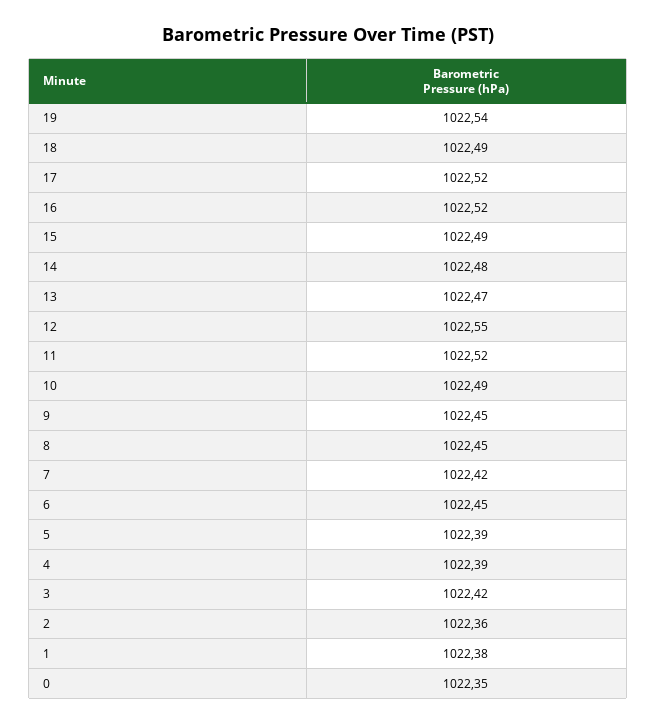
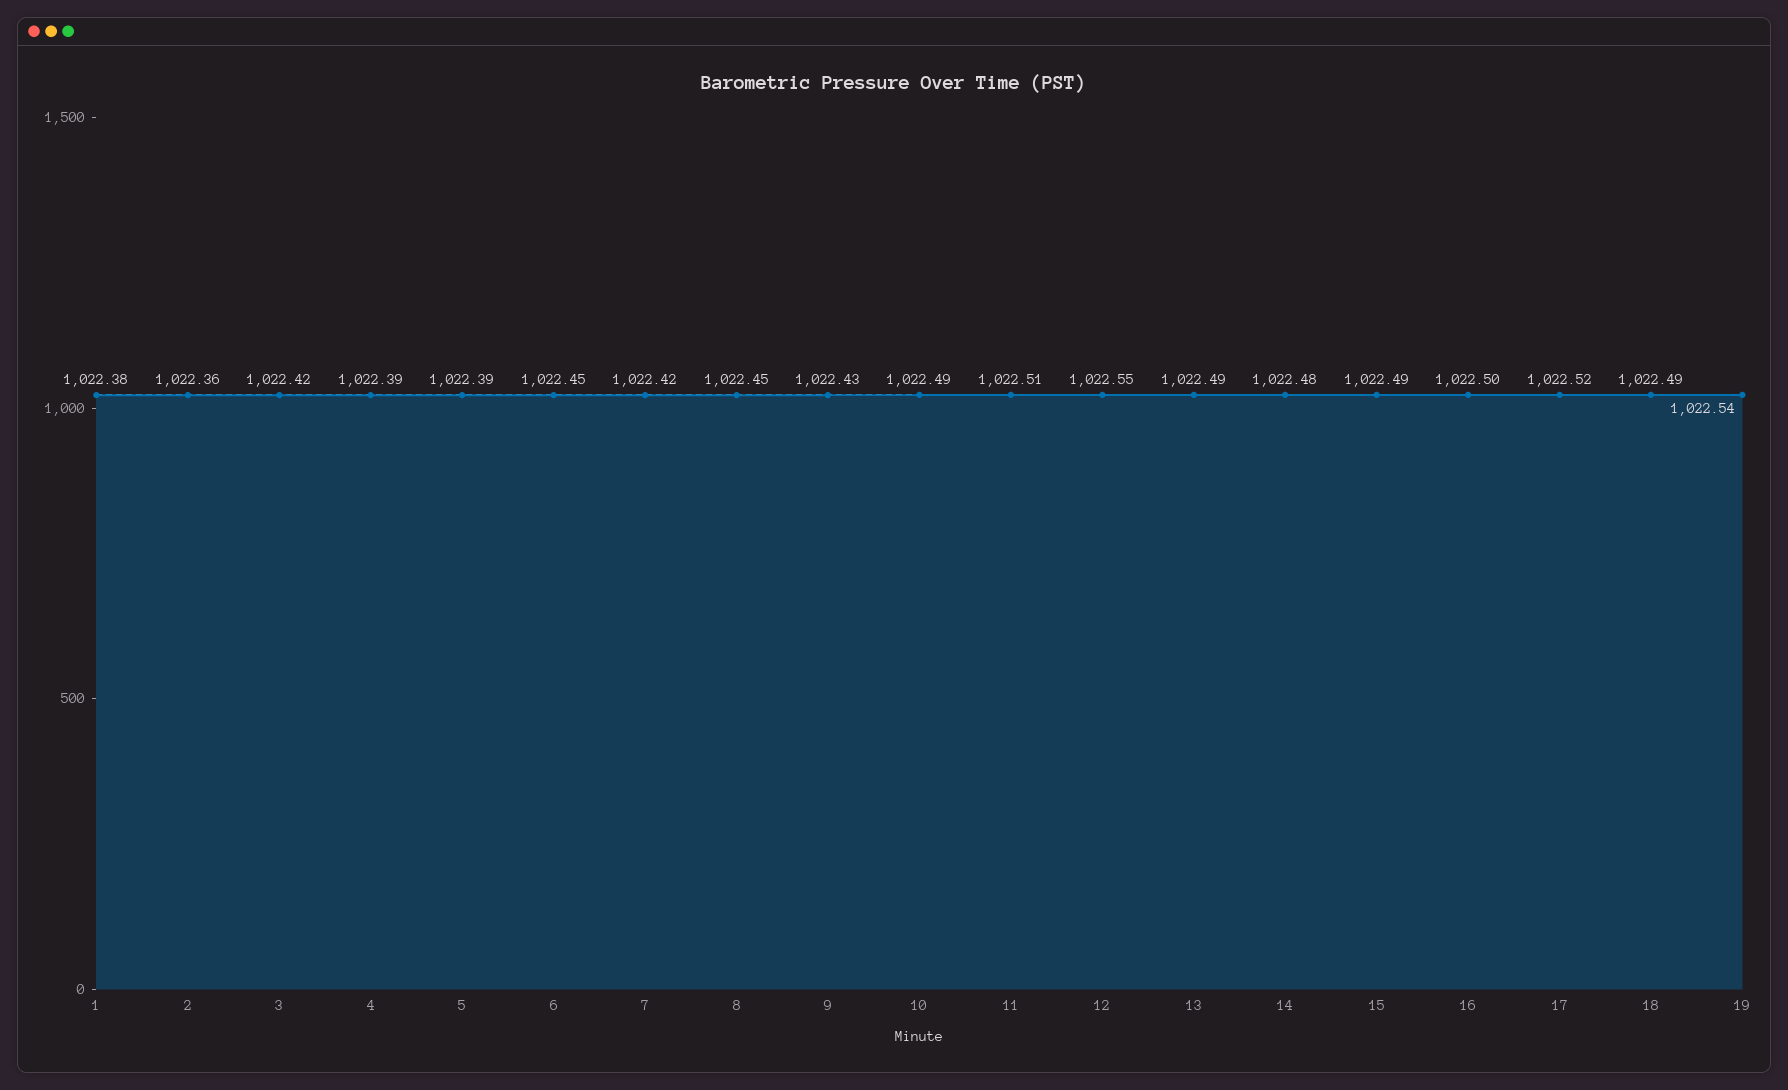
16: 1022.52 -> 1022.5
13: 1022.47 -> 1022.49
11: 1022.52 -> 1022.51
9: 1022.45 -> 1022.43
0: 1022.35 -> none

